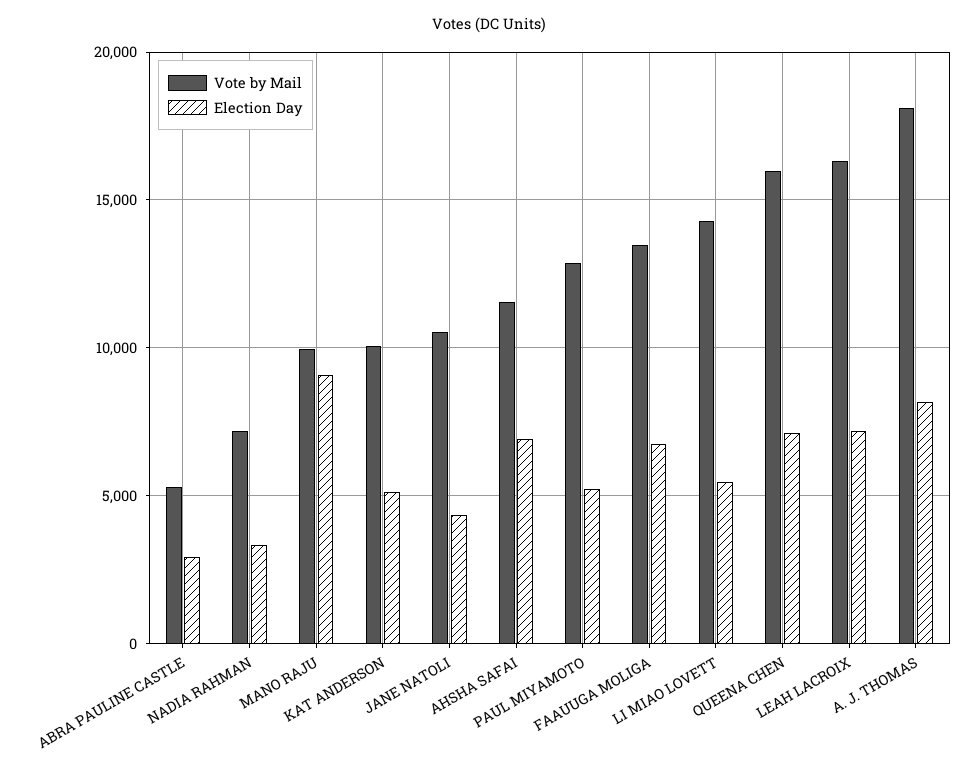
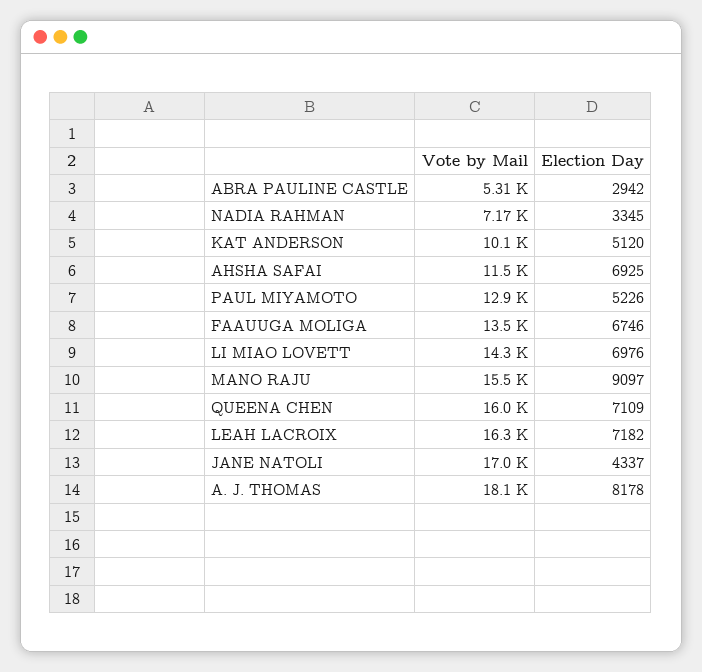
Vote by Mail, MANO RAJU: 10000 -> 15500
Vote by Mail, JANE NATOLI: 10500 -> 17000
Election Day, LI MIAO LOVETT: 5500 -> 6976

